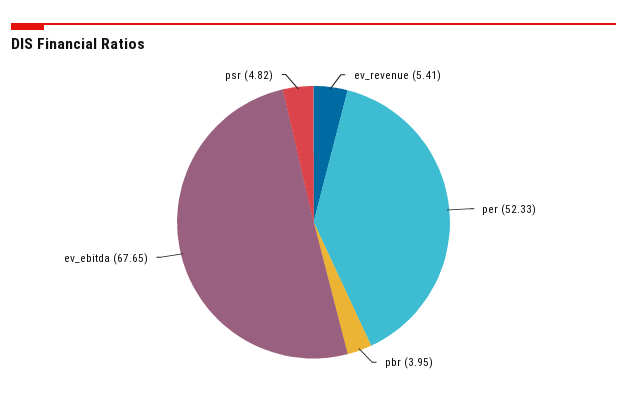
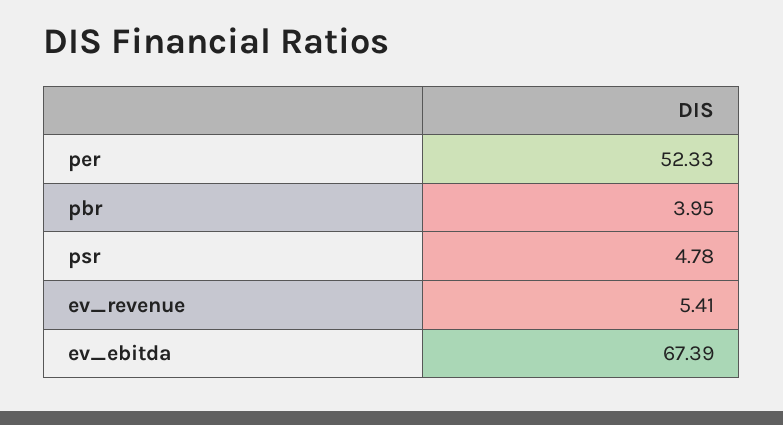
ev_ebitda: 67.65 -> 67.39
psr: 4.82 -> 4.78

